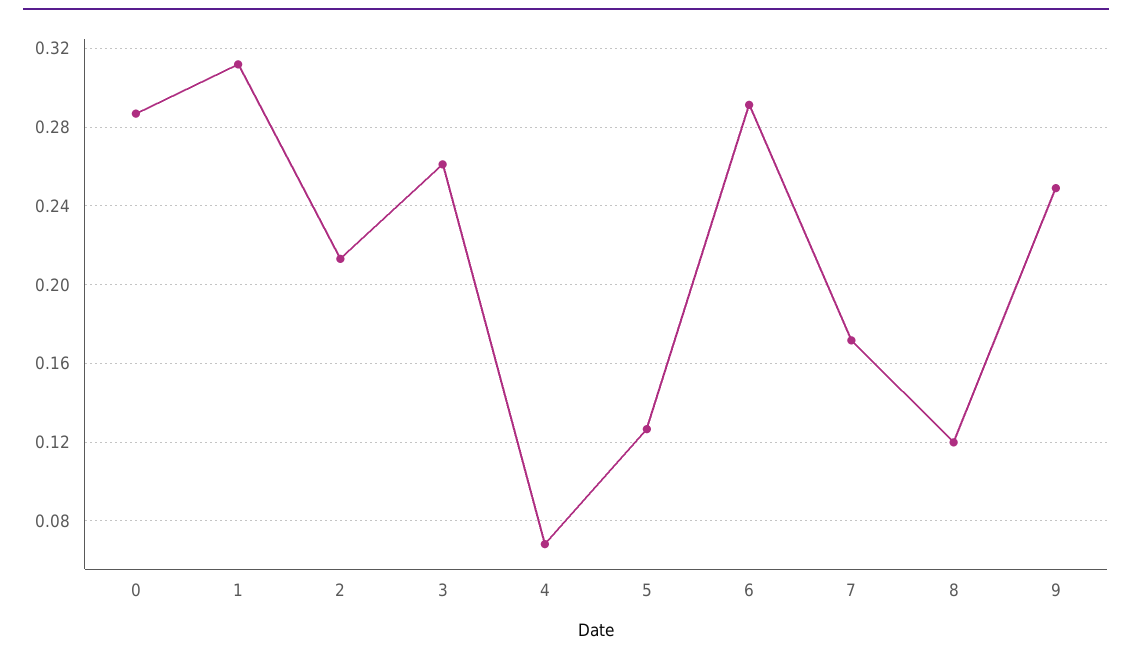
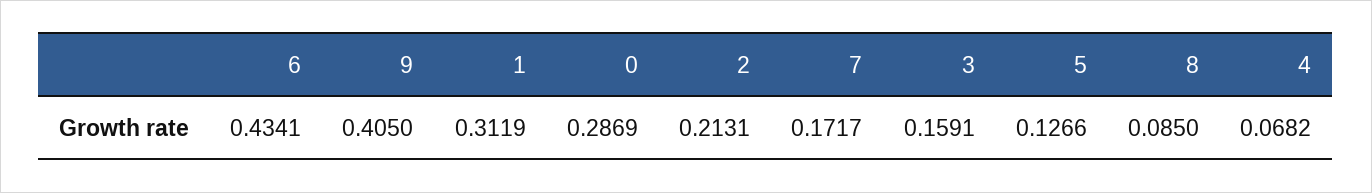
3: 0.26 -> 0.1591
6: 0.29 -> 0.4341
8: 0.12 -> 0.085
9: 0.25 -> 0.405

